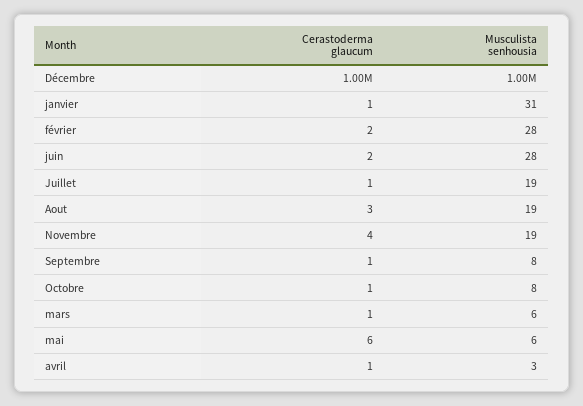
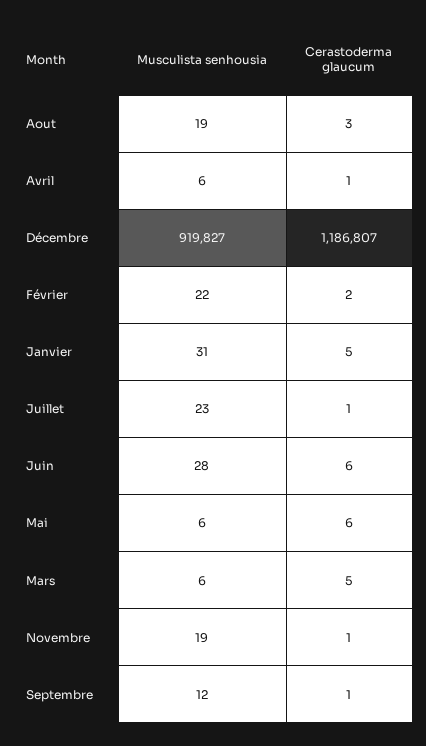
Cerastoderma glaucum, Décembre: 1000000 -> 1186807
Musculista senhousia, Décembre: 1000000 -> 919827
Cerastoderma glaucum, janvier: 1 -> 5
Musculista senhousia, février: 28 -> 22
Cerastoderma glaucum, juin: 2 -> 6
Musculista senhousia, Juillet: 19 -> 23
Cerastoderma glaucum, Novembre: 4 -> 1
Musculista senhousia, Septembre: 8 -> 12
Cerastoderma glaucum, Octobre: 1 -> none
Musculista senhousia, Octobre: 8 -> none
Cerastoderma glaucum, mars: 1 -> 5
Musculista senhousia, avril: 3 -> 6

